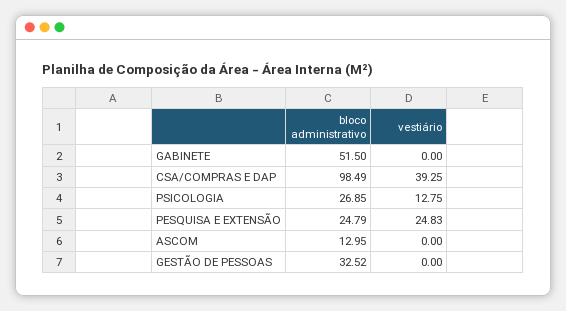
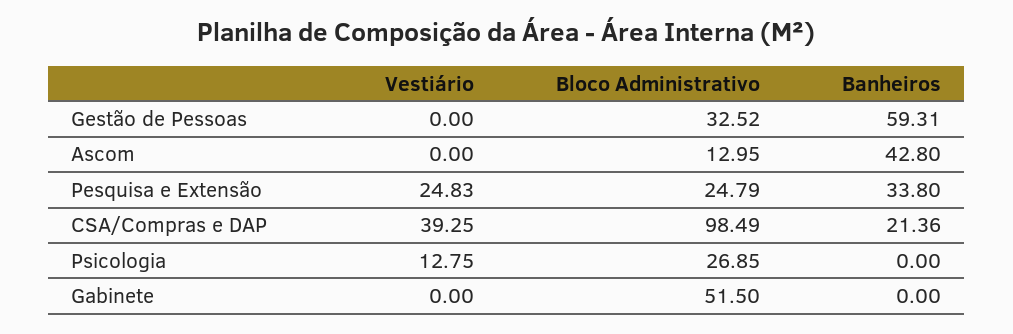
Banheiros, GESTÃO DE PESSOAS: none -> 59.31
Banheiros, ASCOM: none -> 42.8
Banheiros, PESQUISA E EXTENSÃO: none -> 33.8
Banheiros, CSA/COMPRAS E DAP: none -> 21.36
Banheiros, PSICOLOGIA: none -> 0
Banheiros, GABINETE: none -> 0

